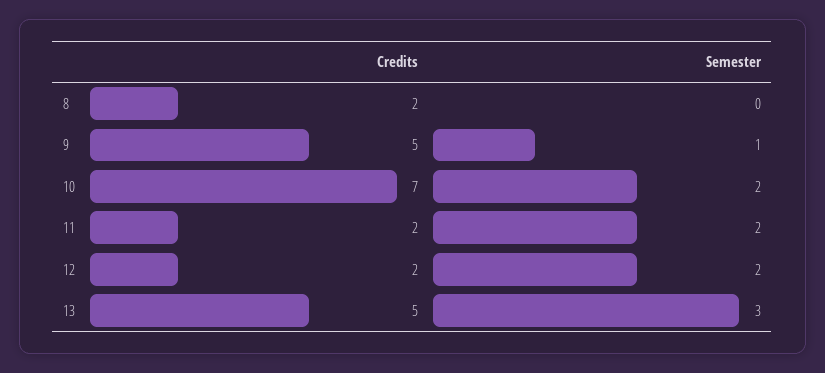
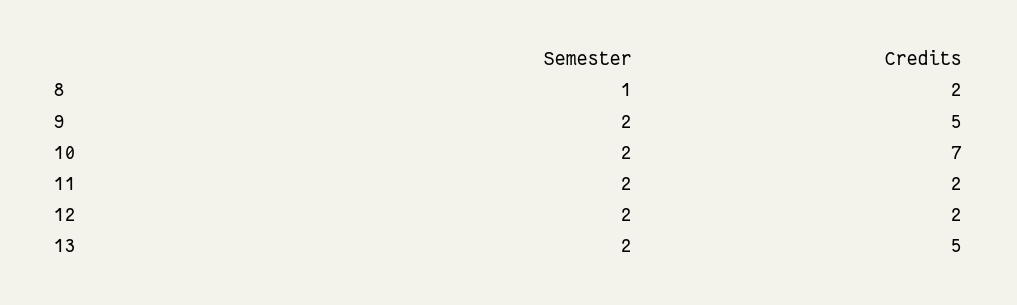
Semester, 8: 0 -> 1
Semester, 9: 1 -> 2
Semester, 13: 3 -> 2

